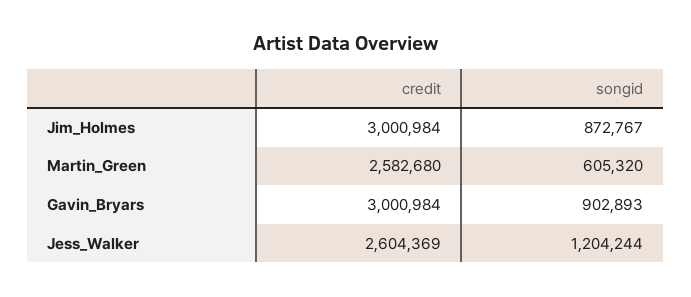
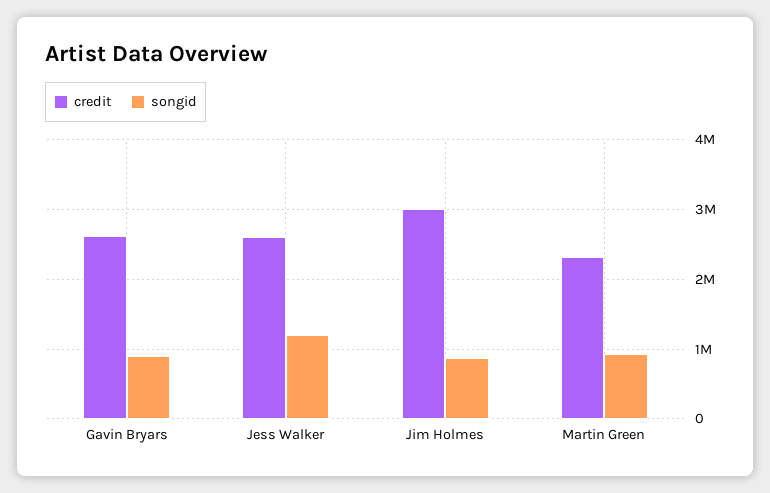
credit, Martin_Green: 2582680 -> 2300000
songid, Martin_Green: 605320 -> 900000
credit, Gavin_Bryars: 3000984 -> 2600000

